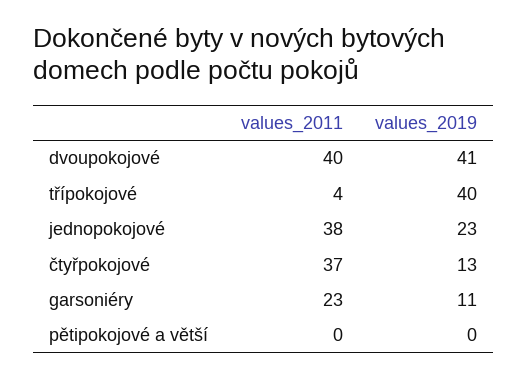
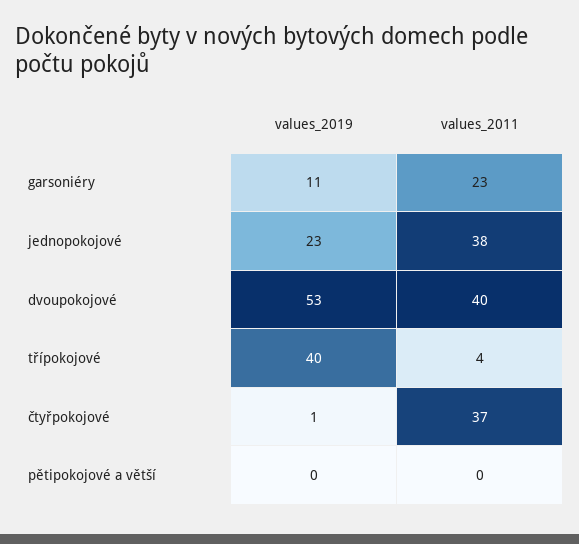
values_2019, dvoupokojové: 41 -> 53
values_2019, čtyřpokojové: 13 -> 1

